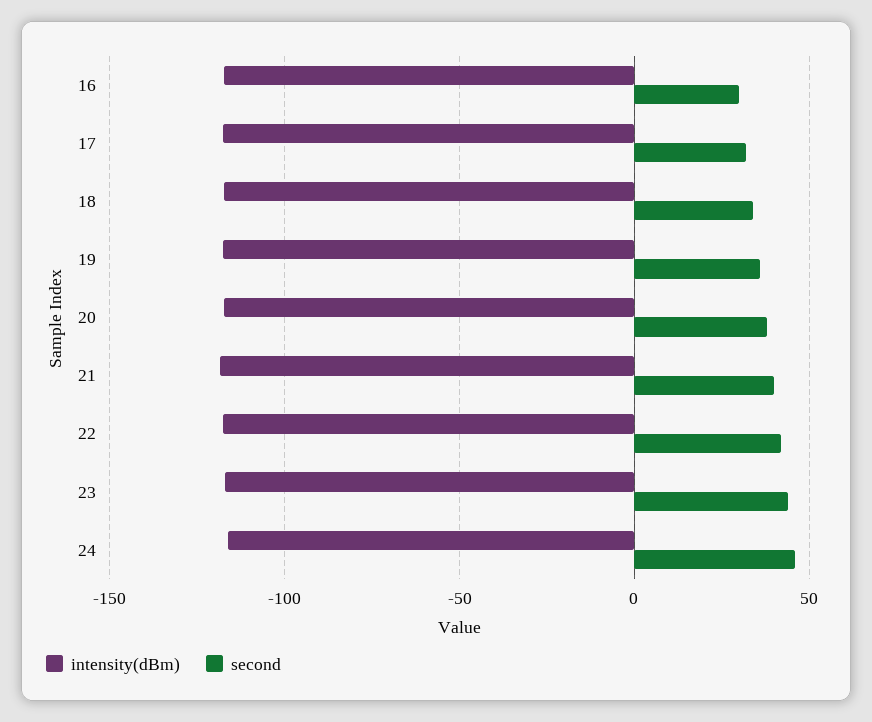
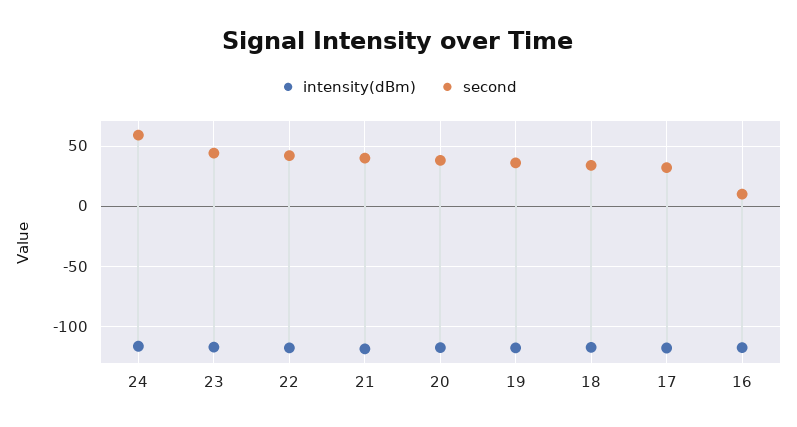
second, 16: 30 -> 10
second, 24: 45 -> 60

